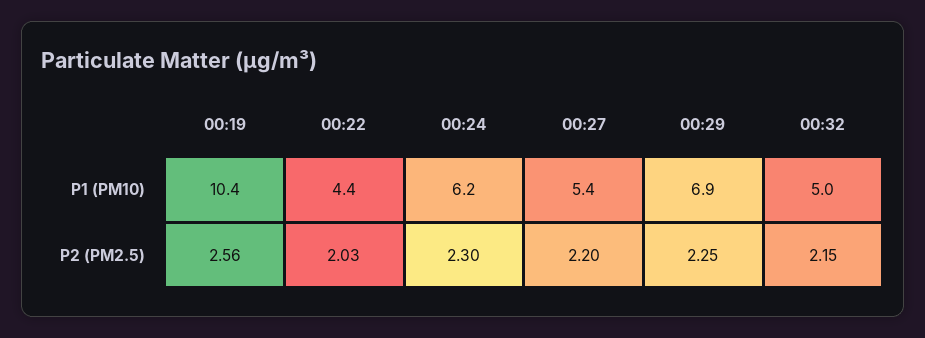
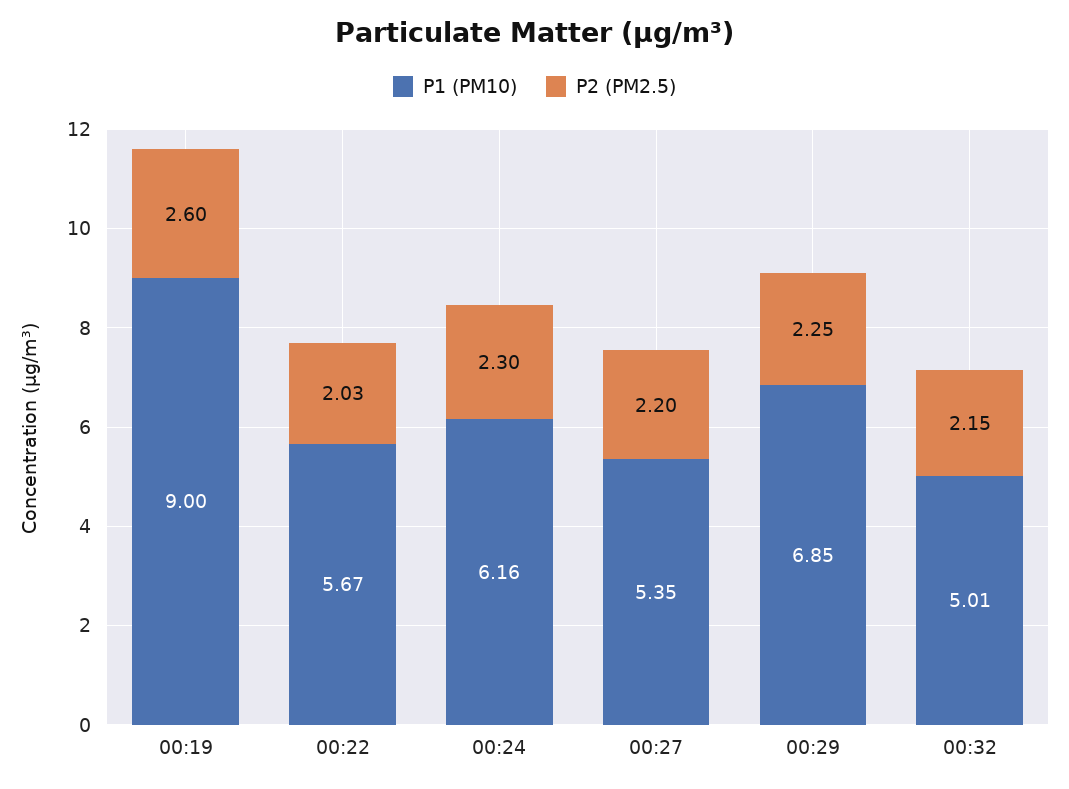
P1 (PM10), 00:19: 10.4 -> 9
P1 (PM10), 00:22: 4.4 -> 5.67
P2 (PM2.5), 00:19: 2.56 -> 2.6

